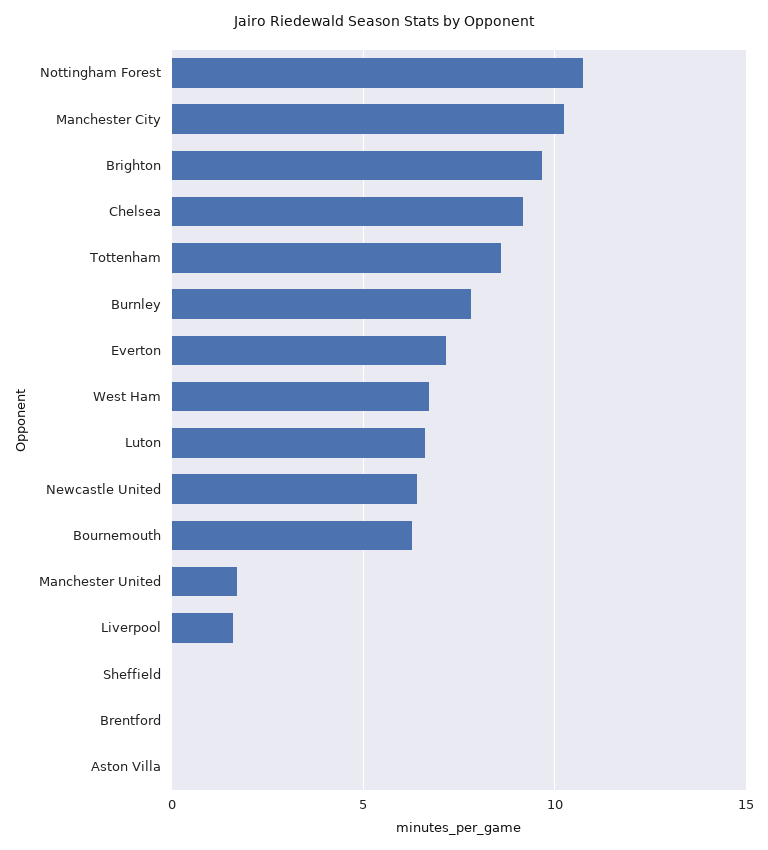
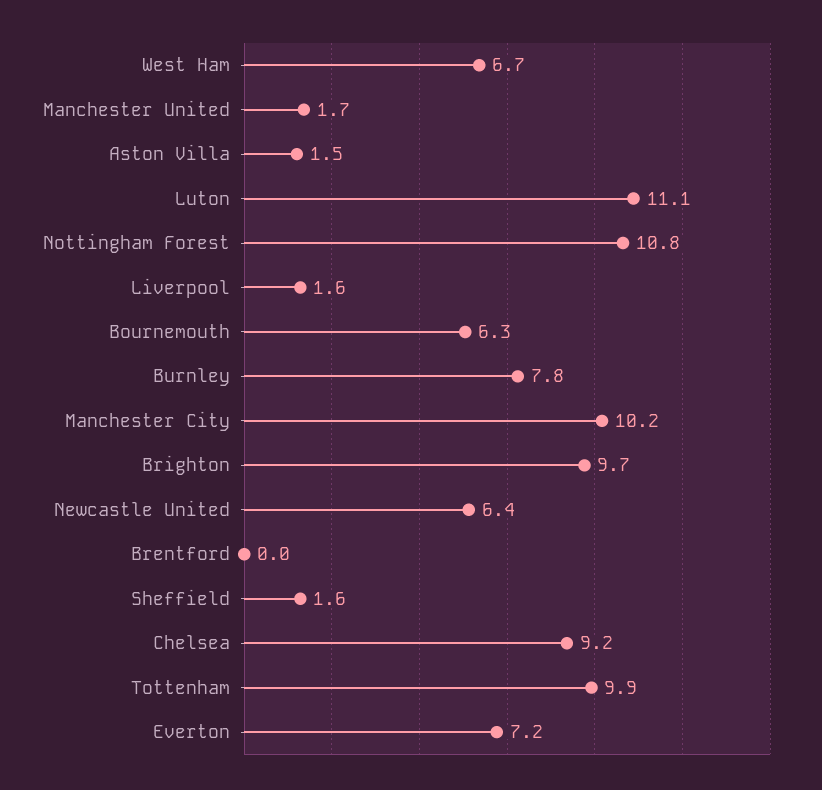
Tottenham: 8.5 -> 9.9
Luton: 6.5 -> 11.1
Sheffield: 0 -> 1.6
Aston Villa: 0 -> 1.5

